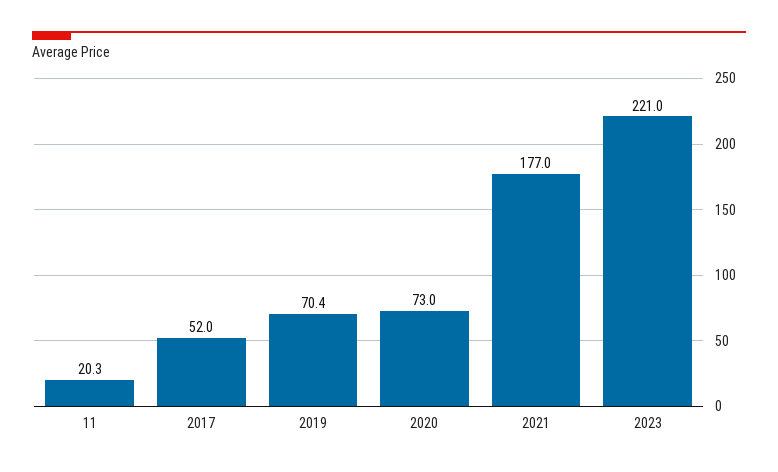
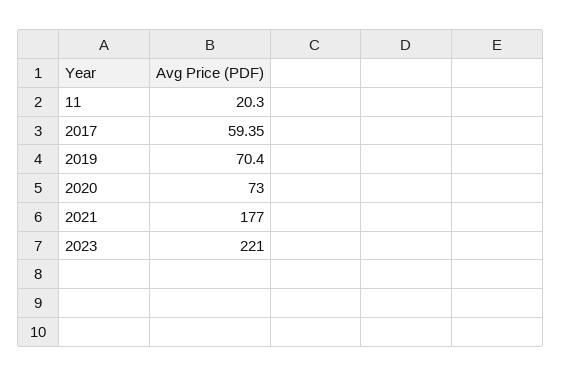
2017: 52 -> 59.35

